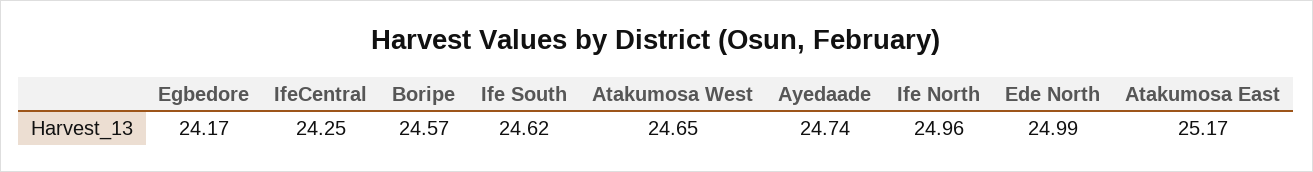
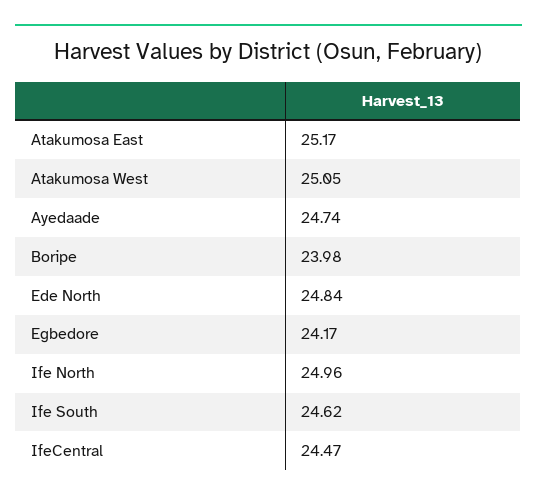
IfeCentral: 24.25 -> 24.47
Boripe: 24.57 -> 23.98
Atakumosa West: 24.65 -> 25.05
Ede North: 24.99 -> 24.84

